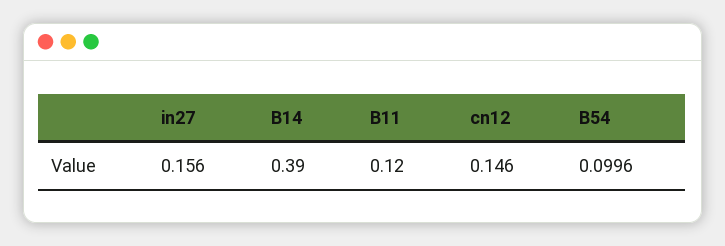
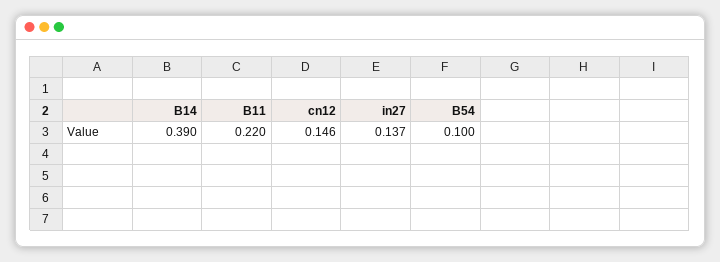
in27: 0.156 -> 0.137
B11: 0.12 -> 0.22

